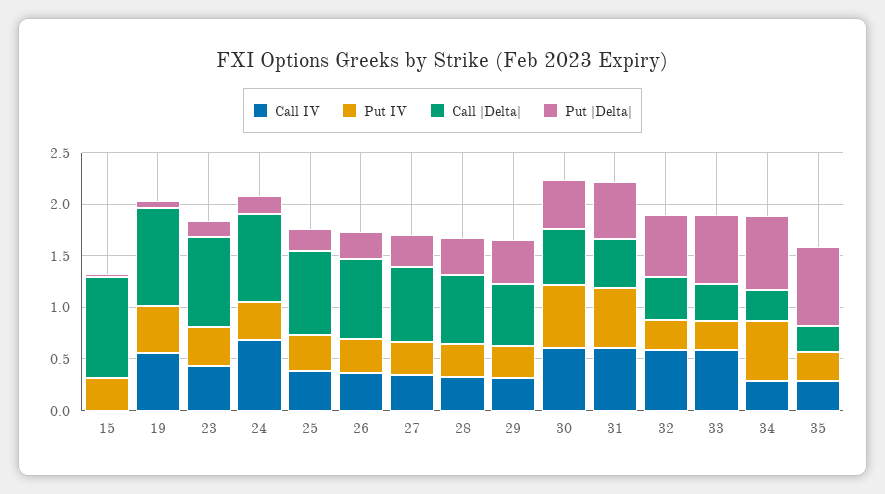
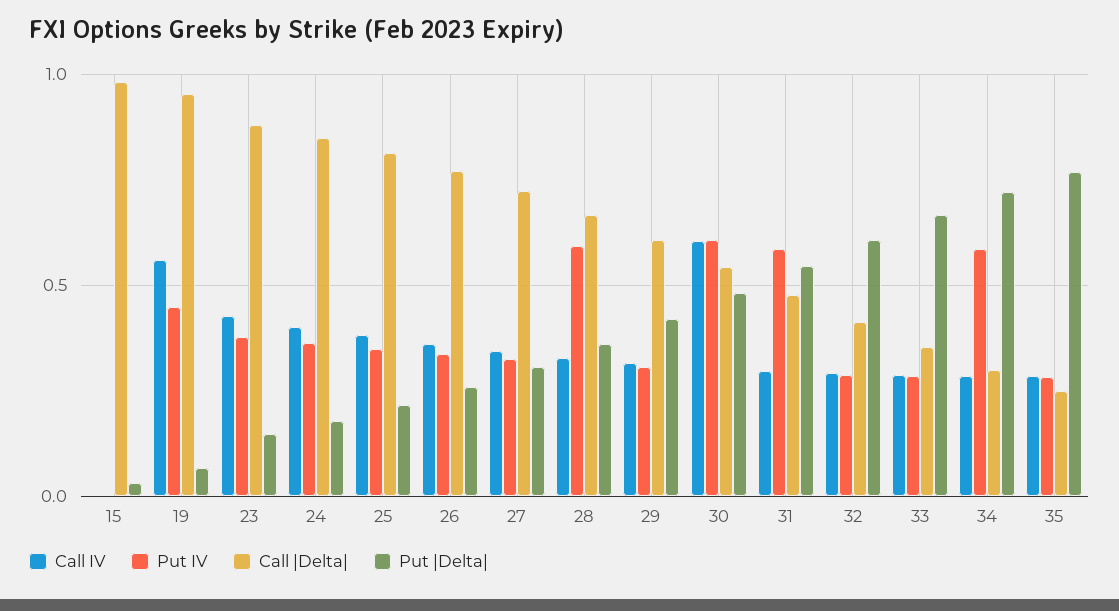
Put IV, 15: 0.3 -> 0
Call IV, 24: 0.7 -> 0.4
Put IV, 28: 0.3 -> 0.6
Call IV, 31: 0.6 -> 0.3
Call IV, 32: 0.6 -> 0.3
Call IV, 33: 0.6 -> 0.3

